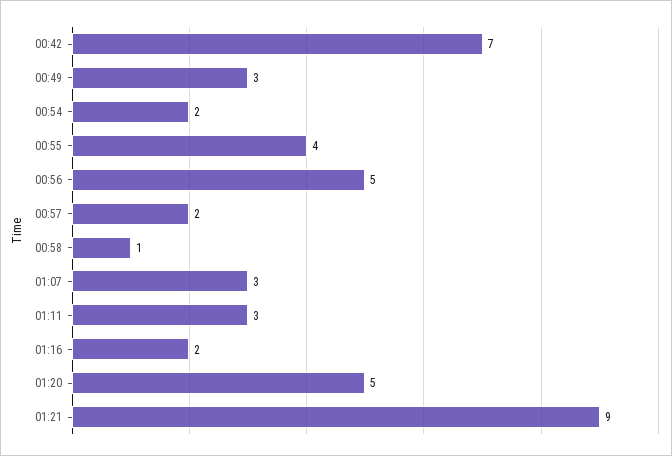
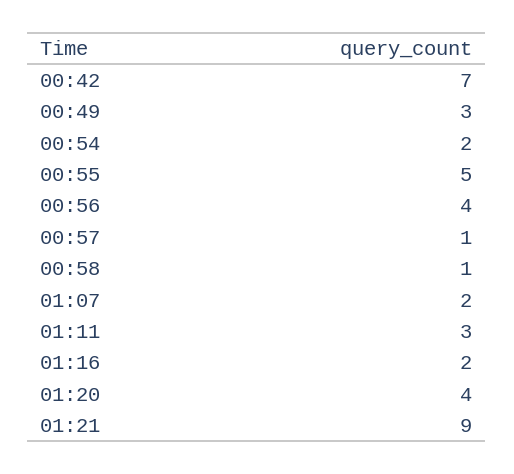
00:55: 4 -> 5
00:56: 5 -> 4
00:57: 2 -> 1
01:07: 3 -> 2
01:20: 5 -> 4

